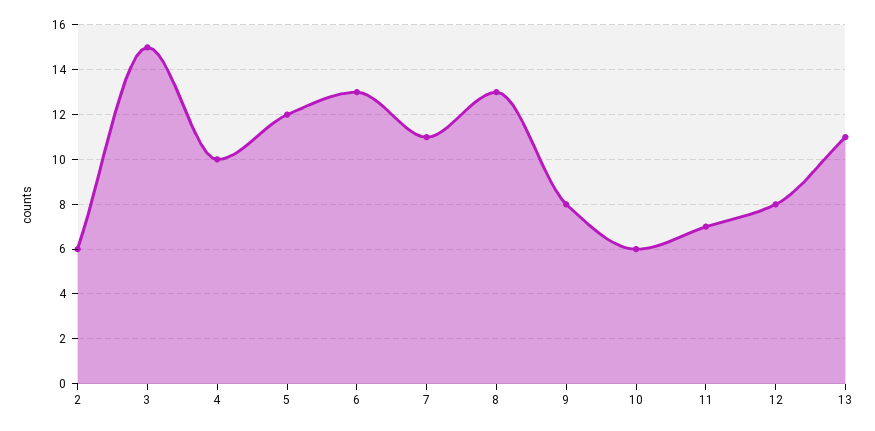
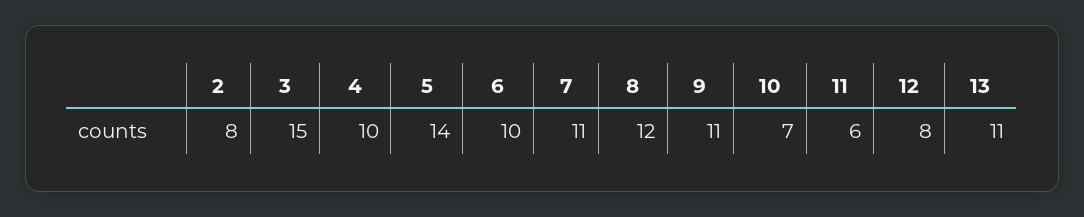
2: 6 -> 8
5: 12 -> 14
6: 13 -> 10
8: 13 -> 12
9: 8 -> 11
10: 6 -> 7
11: 7 -> 6

